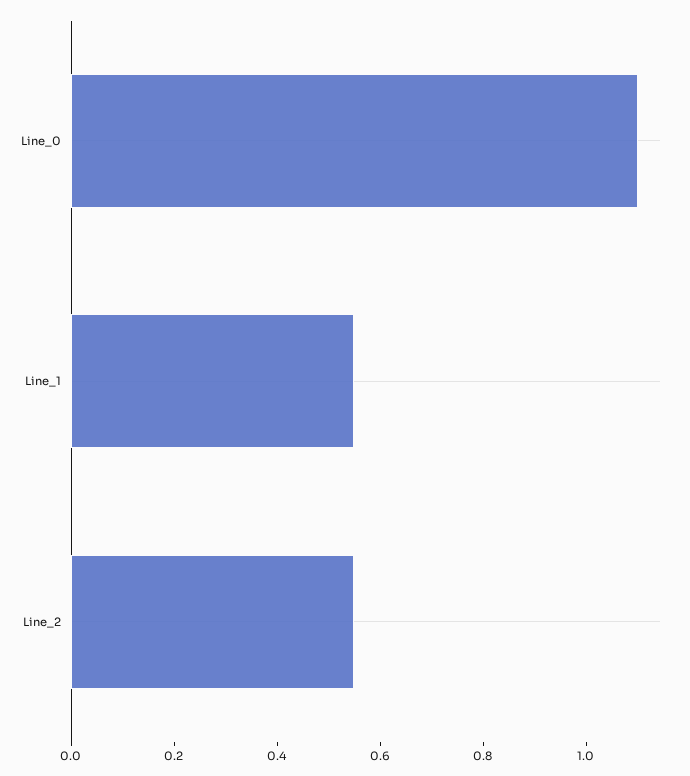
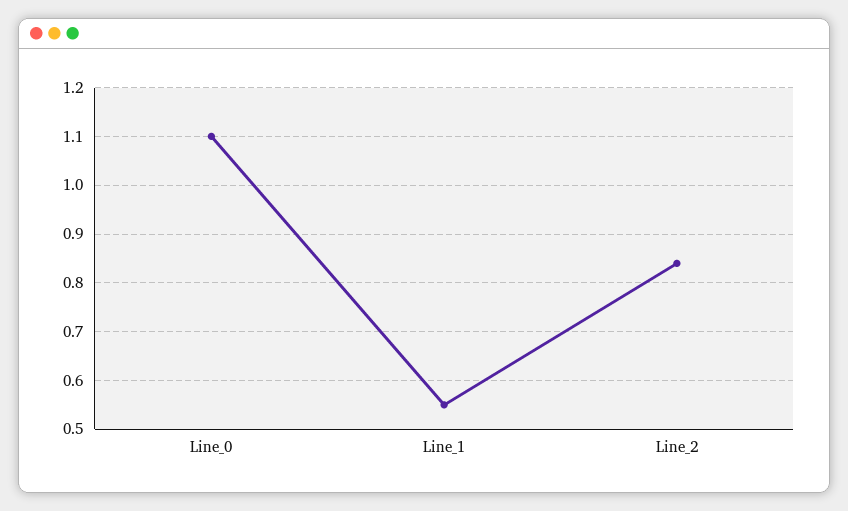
Line_2: 0.55 -> 0.85

